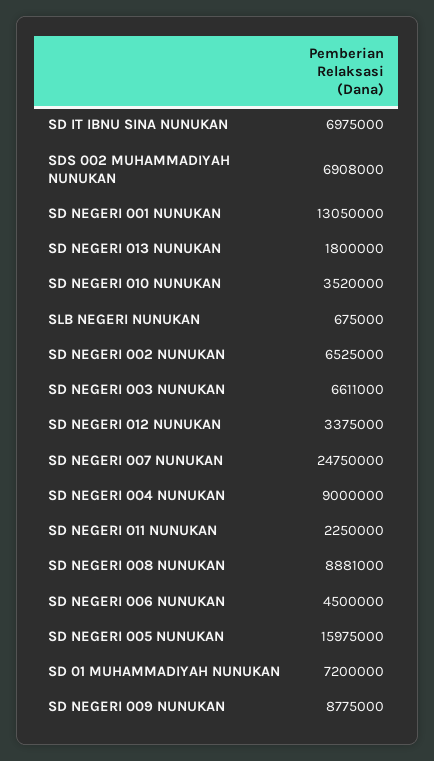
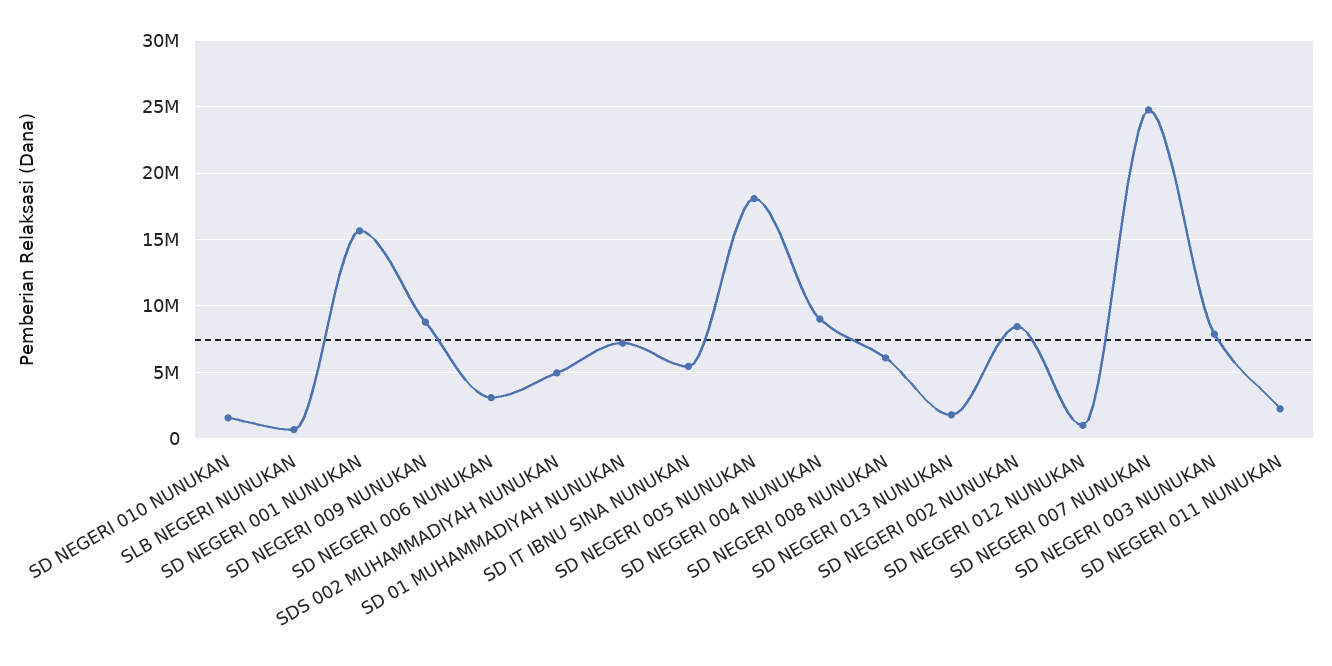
SD IT IBNU SINA NUNUKAN: 6975000 -> 5500000
SDS 002 MUHAMMADIYAH NUNUKAN: 6908000 -> 5000000
SD NEGERI 001 NUNUKAN: 13050000 -> 15500000
SD NEGERI 010 NUNUKAN: 3520000 -> 1500000
SD NEGERI 002 NUNUKAN: 6525000 -> 8500000
SD NEGERI 003 NUNUKAN: 6611000 -> 8000000
SD NEGERI 012 NUNUKAN: 3375000 -> 1000000
SD NEGERI 008 NUNUKAN: 8881000 -> 6000000
SD NEGERI 006 NUNUKAN: 4500000 -> 3000000
SD NEGERI 005 NUNUKAN: 15975000 -> 18000000

